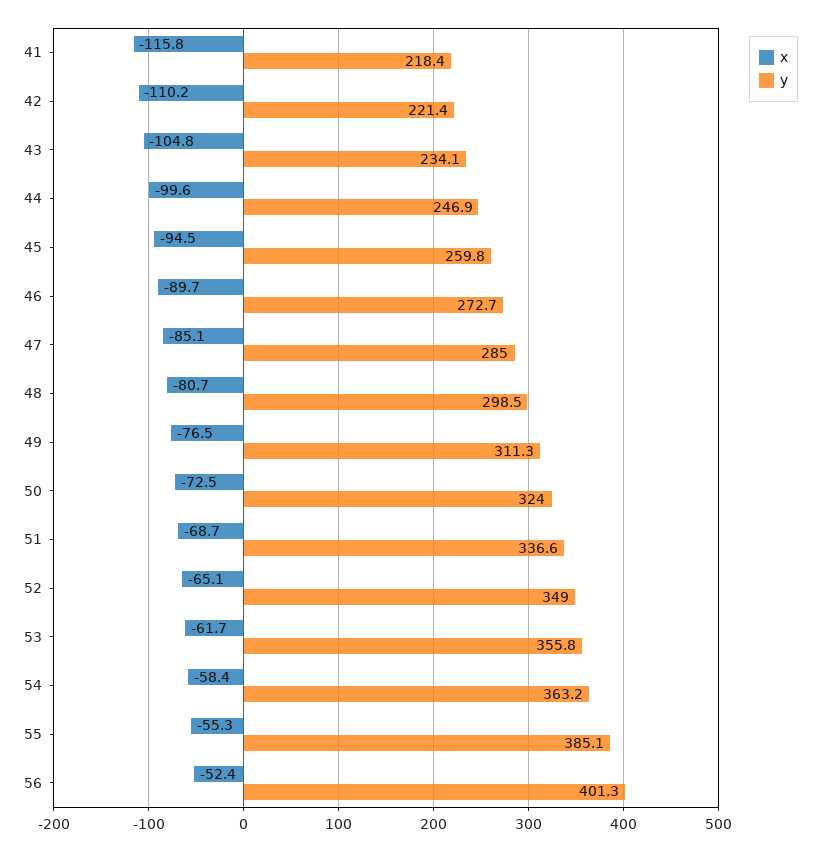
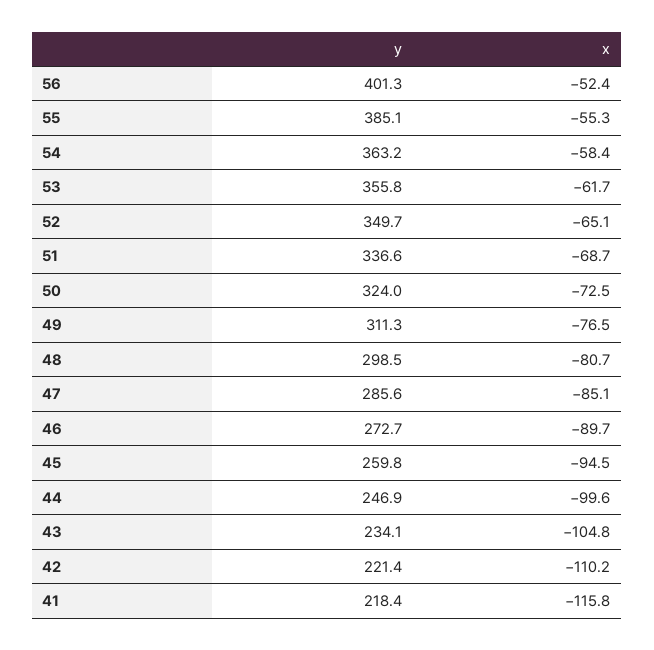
y, 47: 285 -> 285.6
y, 52: 349 -> 349.7

